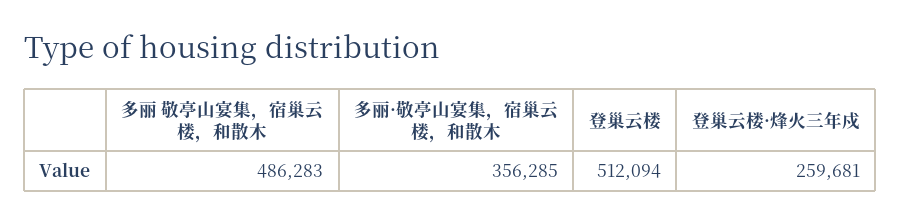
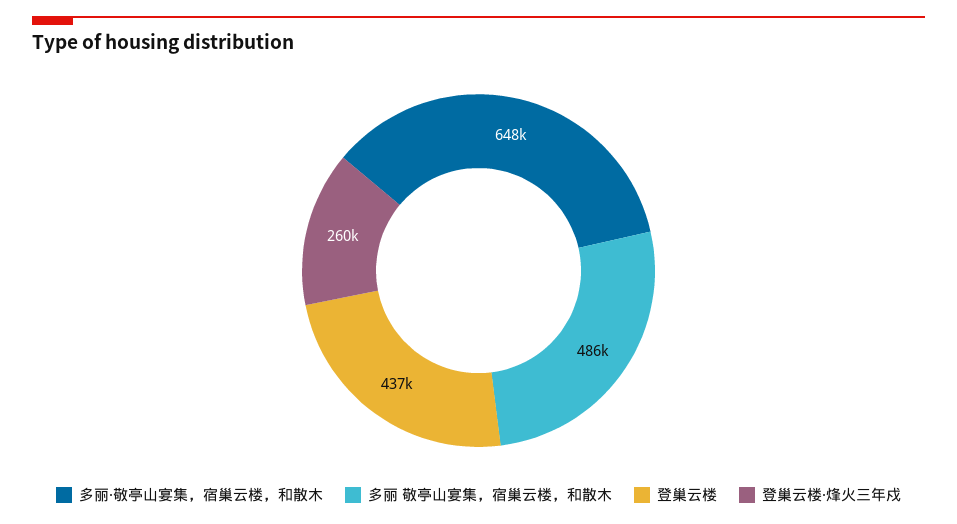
多丽·敬亭山宴集，宿巢云楼，和散木: 356285 -> 648000
登巢云楼: 512094 -> 437000

